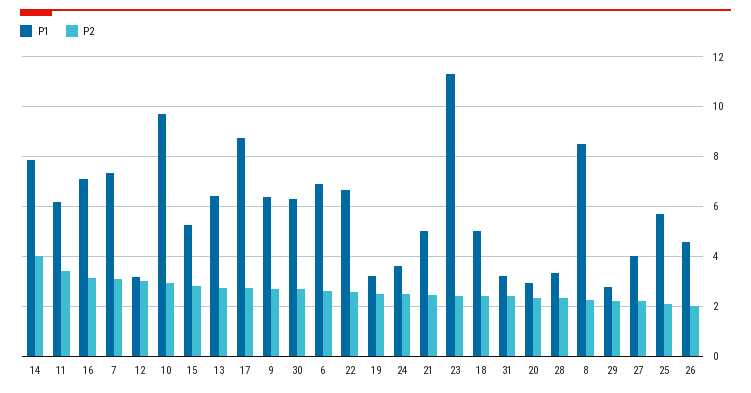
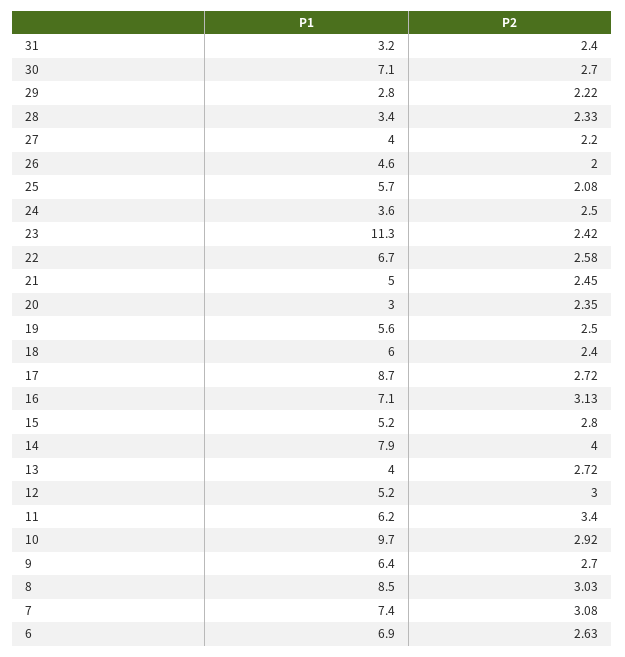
P1, 12: 3.25 -> 5.2
P1, 13: 6.5 -> 4
P1, 30: 6.25 -> 7.1
P1, 19: 3.25 -> 5.6
P1, 18: 5 -> 6
P2, 8: 2.25 -> 3.03

